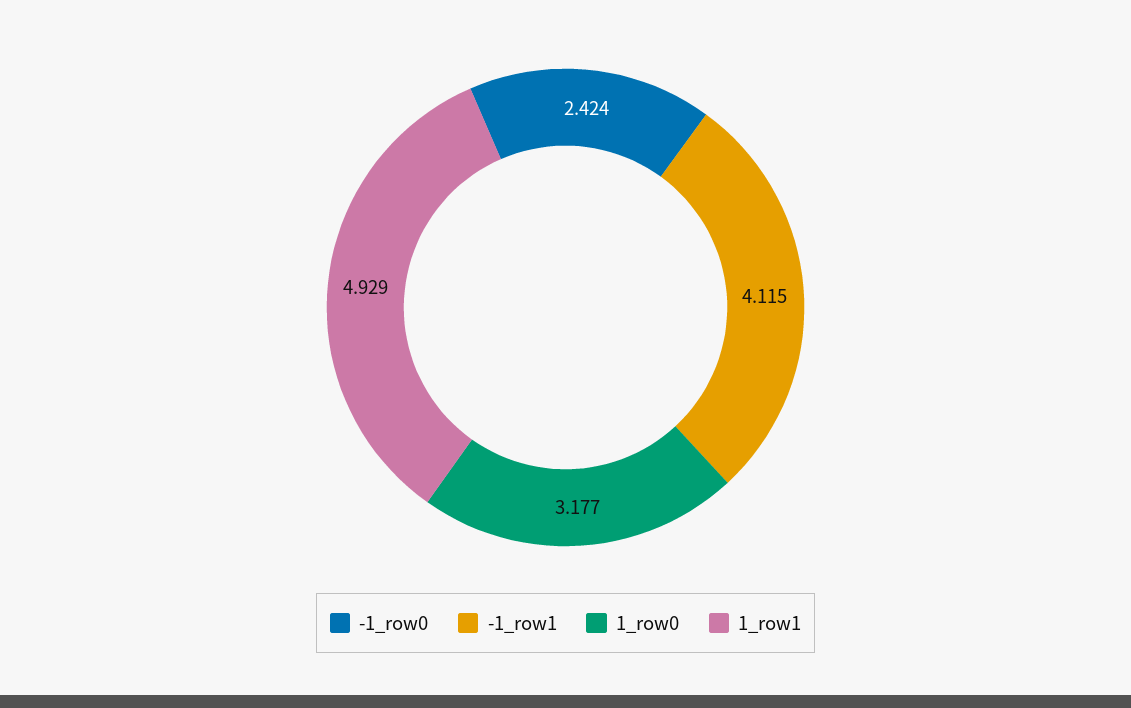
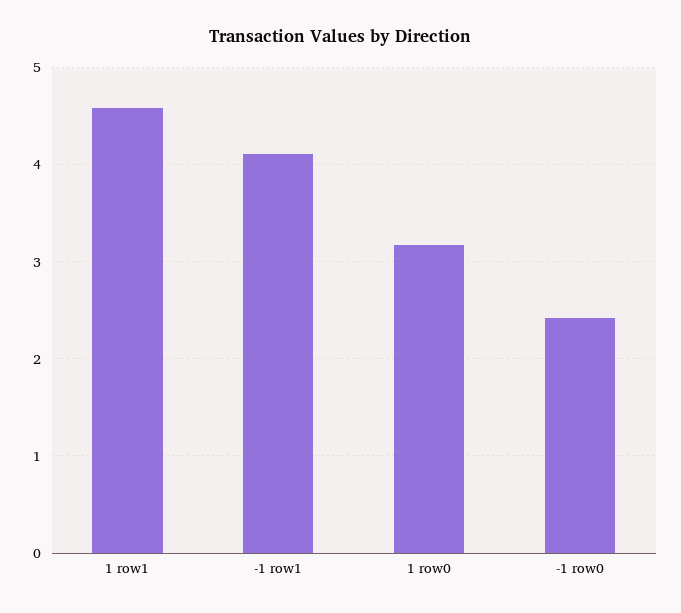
1_row1: 4.929 -> 4.6

